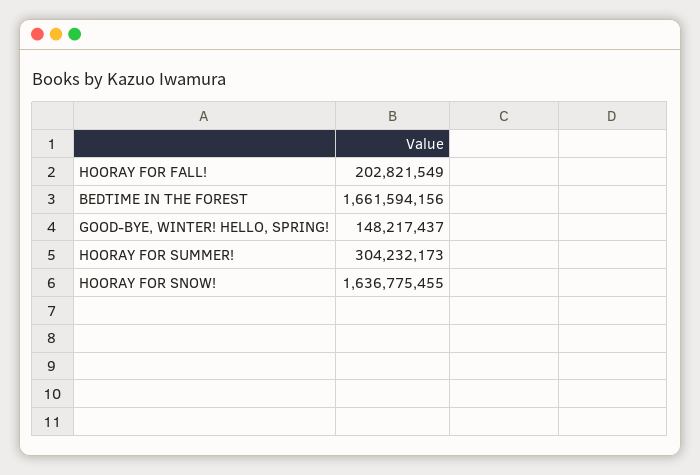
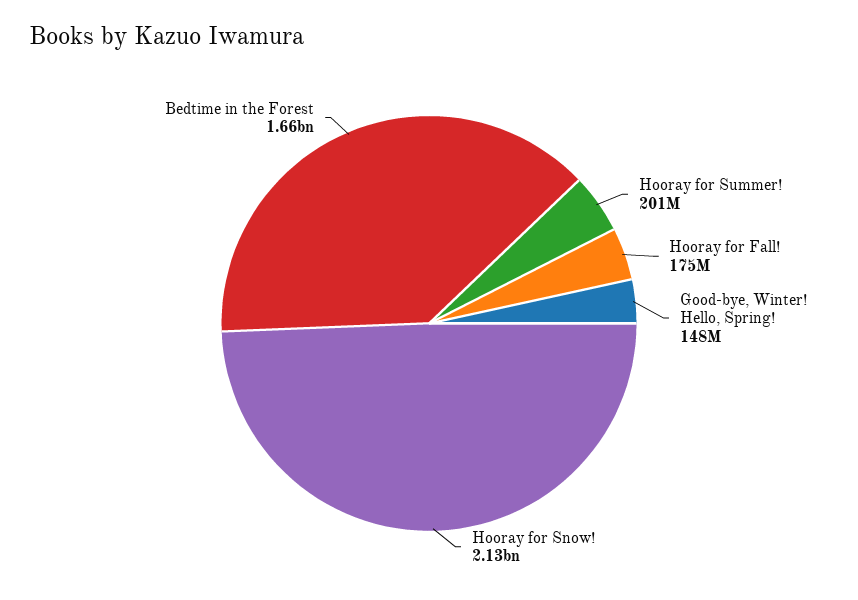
HOORAY FOR FALL!: 202821549 -> 175000000
HOORAY FOR SUMMER!: 304232173 -> 201000000
HOORAY FOR SNOW!: 1636775455 -> 2130000000

